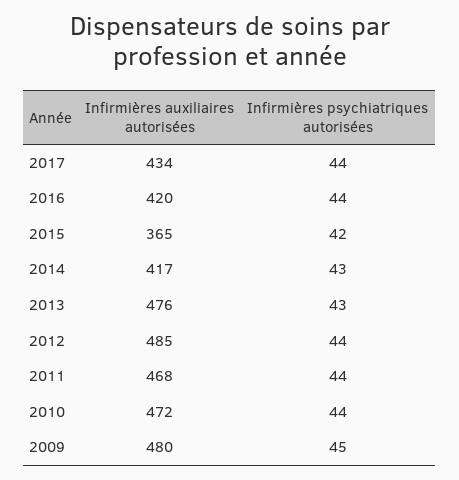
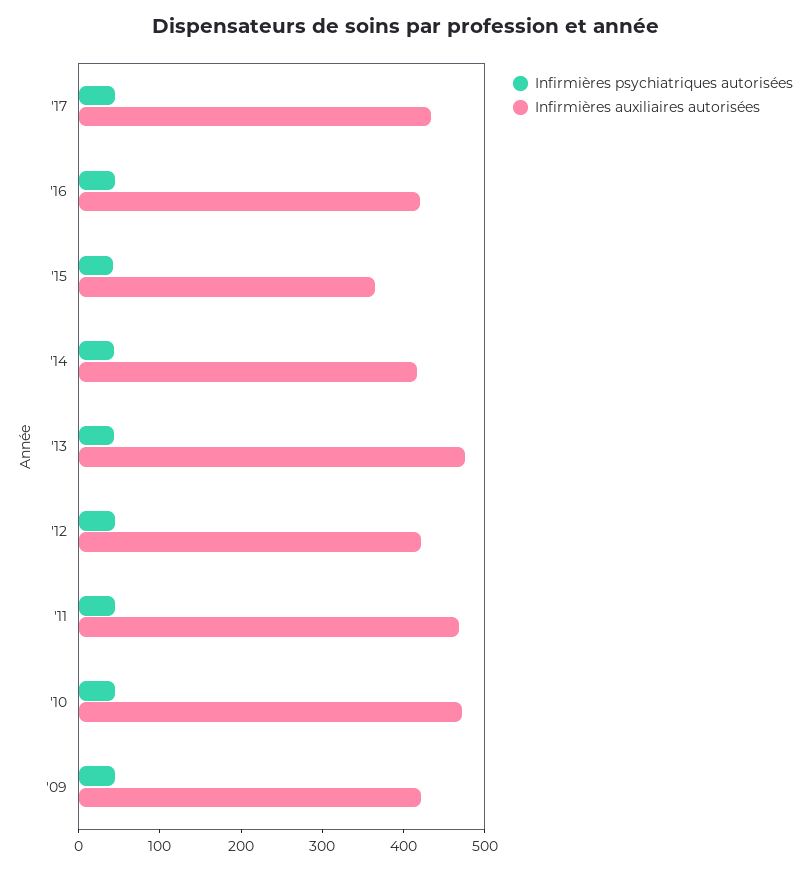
Infirmières auxiliaires autorisées, 2012: 485 -> 420
Infirmières auxiliaires autorisées, 2009: 480 -> 420

